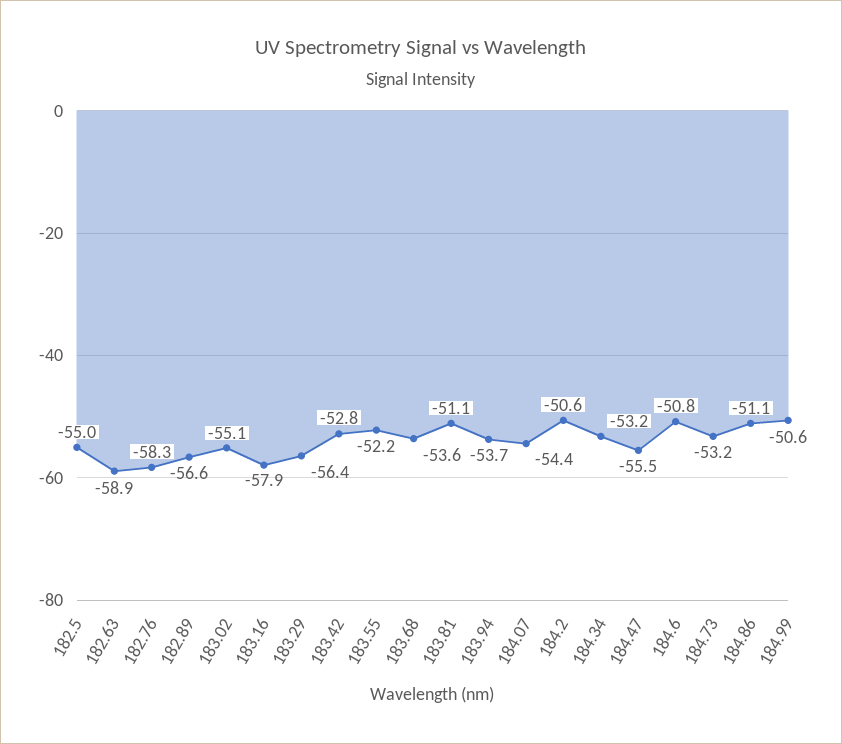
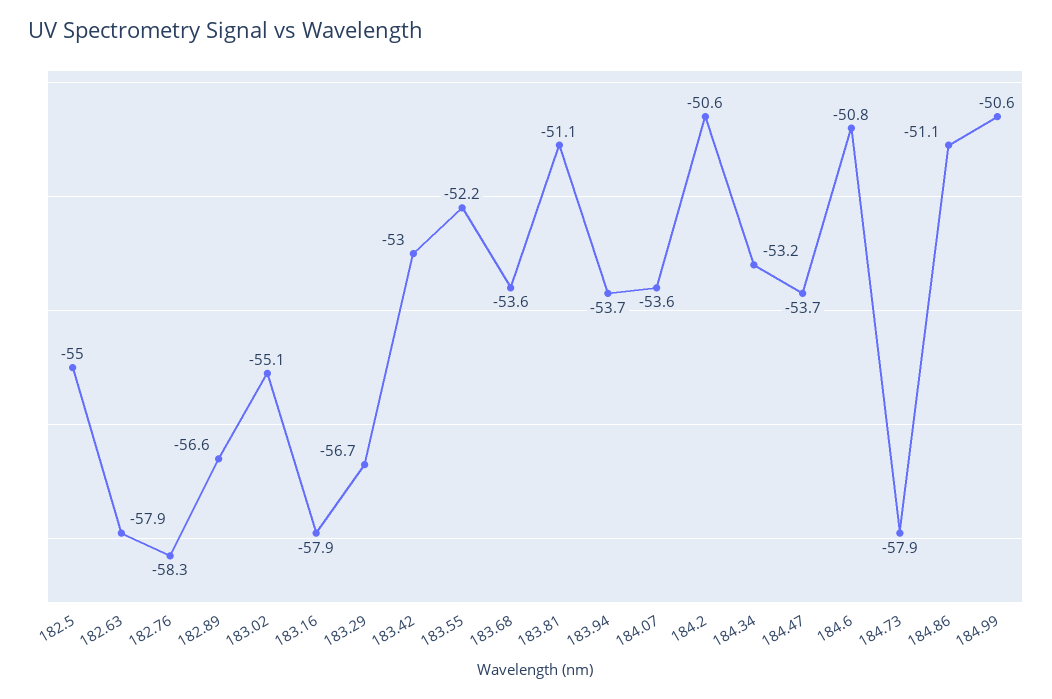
182.63: -58.9 -> -57.9
183.29: -56.4 -> -56.7
183.42: -52.8 -> -53
184.07: -54.4 -> -53.6
184.47: -55.5 -> -53.7
184.73: -53.2 -> -57.9

